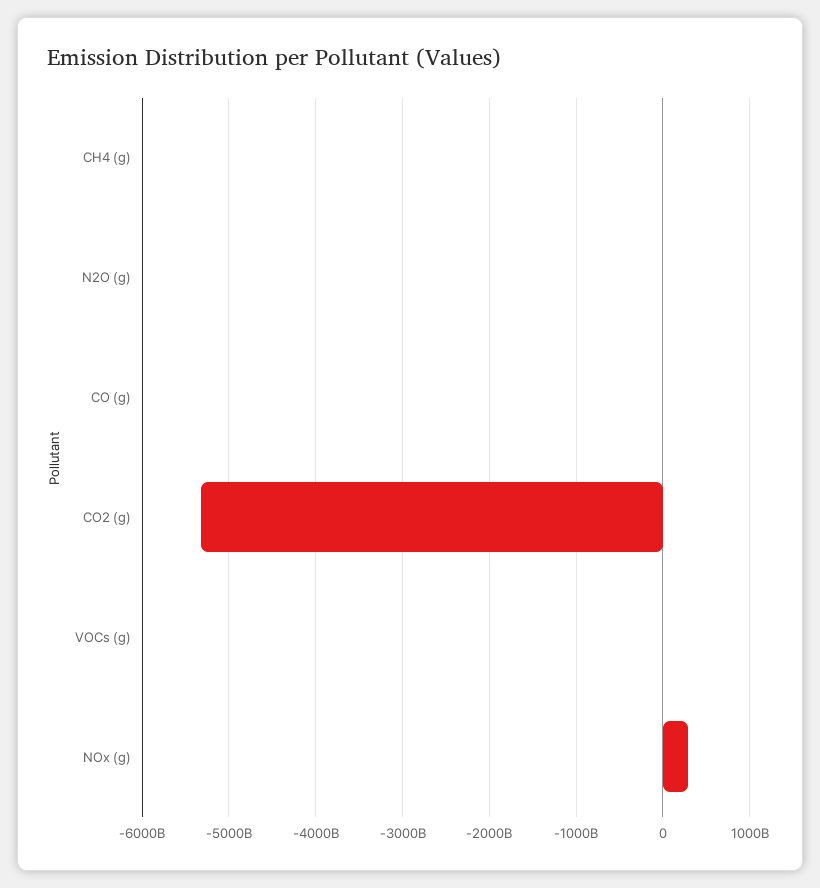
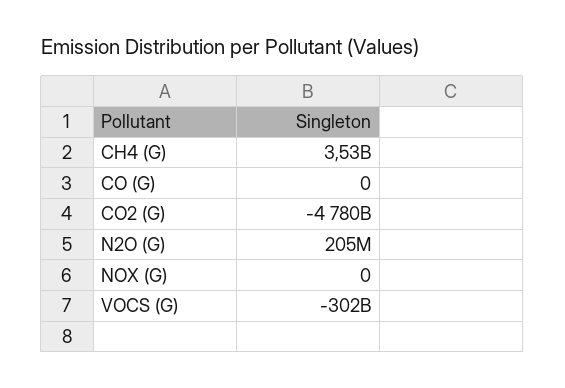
CO2 (g): -5300000000000 -> -4780000000000
VOCs (g): 0 -> -302000000000
NOx (g): 300000000000 -> 0

